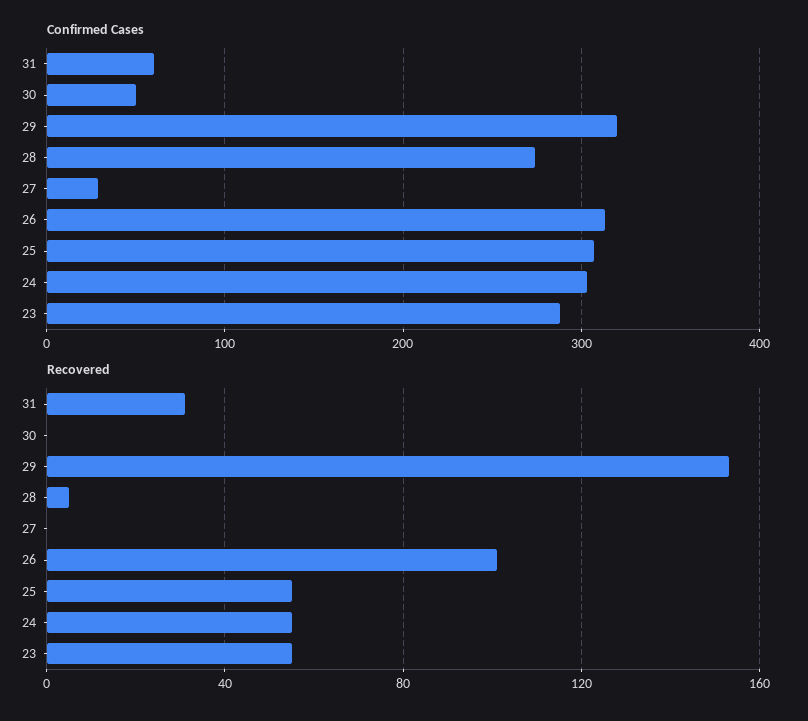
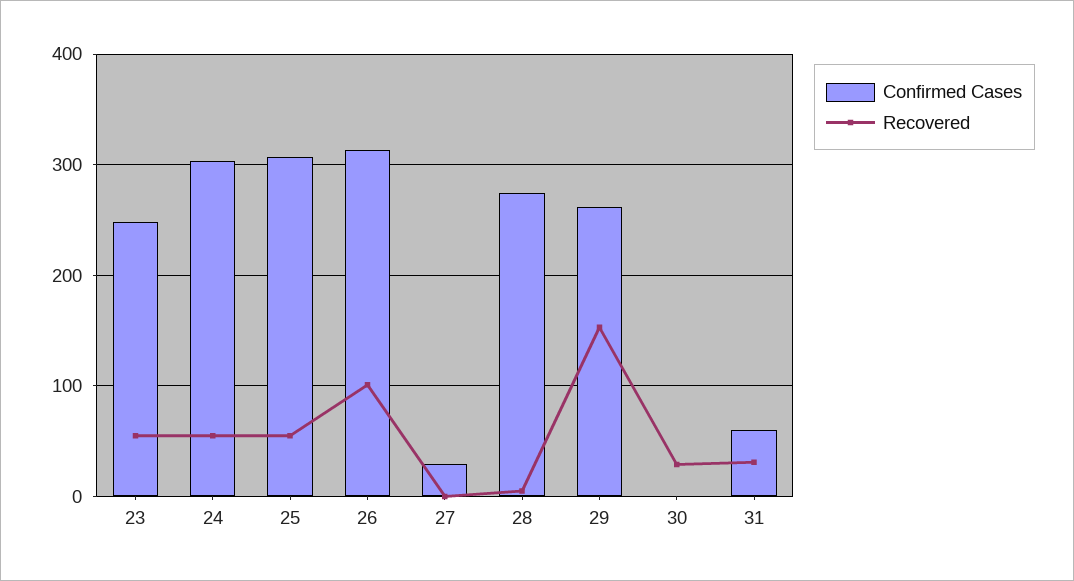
Confirmed Cases, 30: 50 -> 0
Confirmed Cases, 29: 320 -> 260
Confirmed Cases, 23: 290 -> 250
Recovered, 30: 0 -> 30

